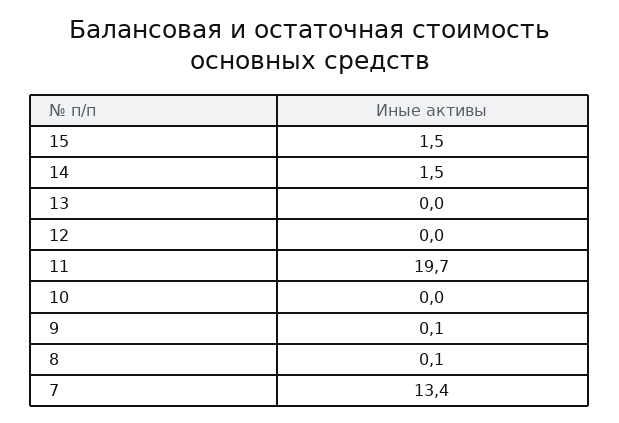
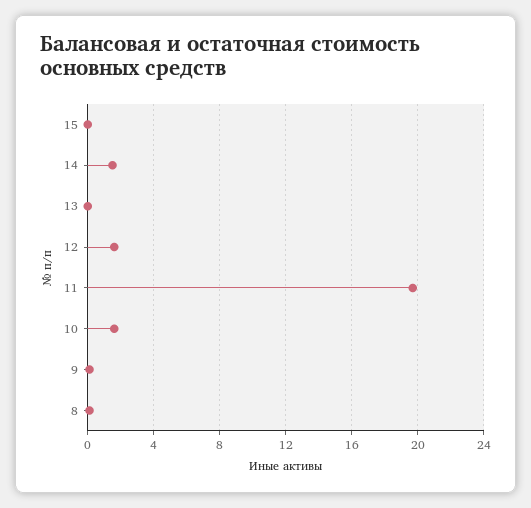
15: 1.5 -> 0
12: 0 -> 1.5
10: 0 -> 1.5
7: 13.4 -> none

